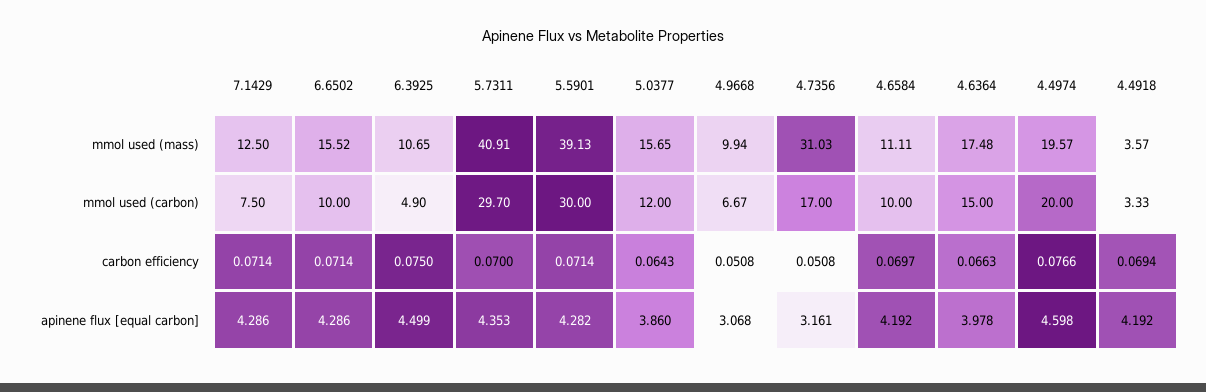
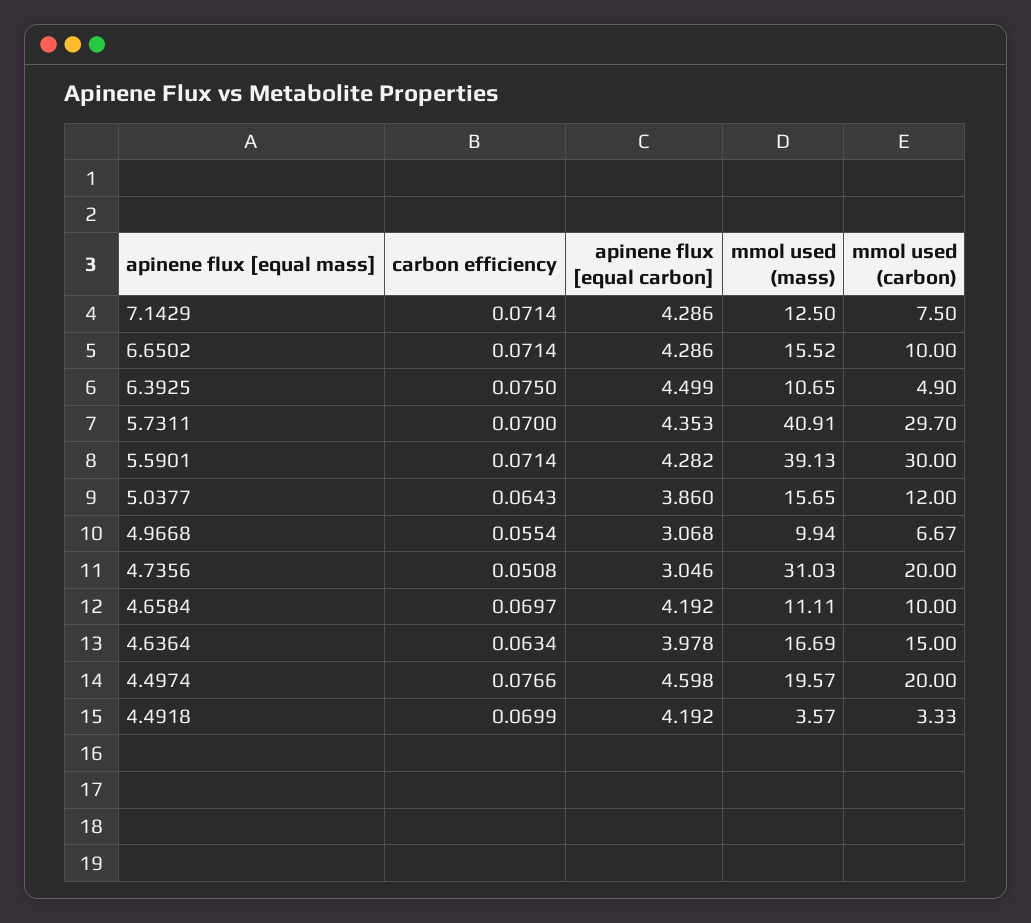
4.6364, mmol used (mass): 17.48 -> 16.69
4.7356, mmol used (carbon): 17 -> 20
4.9668, carbon efficiency: 0.0508 -> 0.0554
4.6364, carbon efficiency: 0.0663 -> 0.0634
4.4918, carbon efficiency: 0.0694 -> 0.0699
4.7356, apinene flux [equal carbon]: 3.161 -> 3.046

